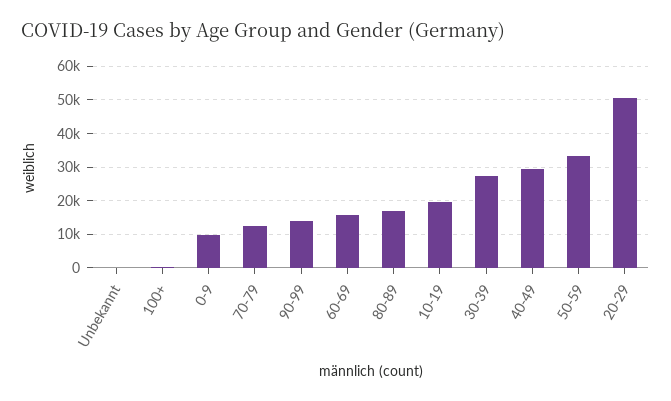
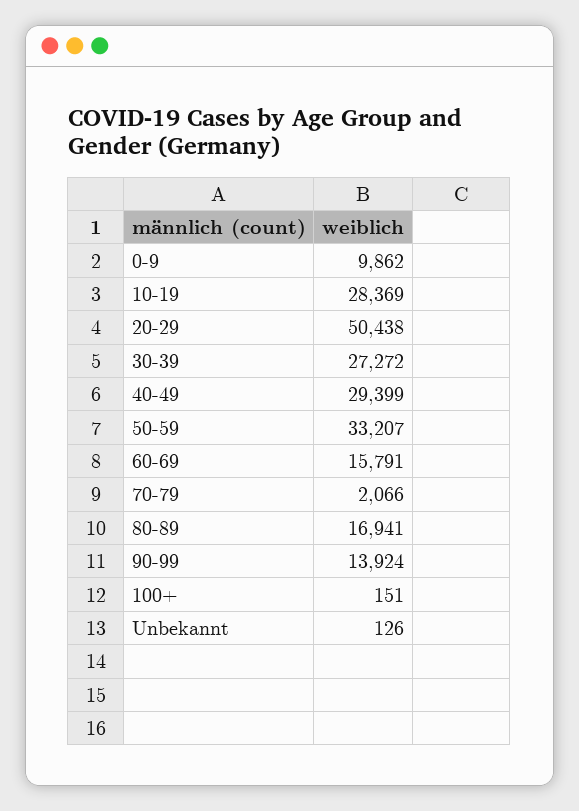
70-79: 12000 -> 2066
10-19: 20000 -> 28369

